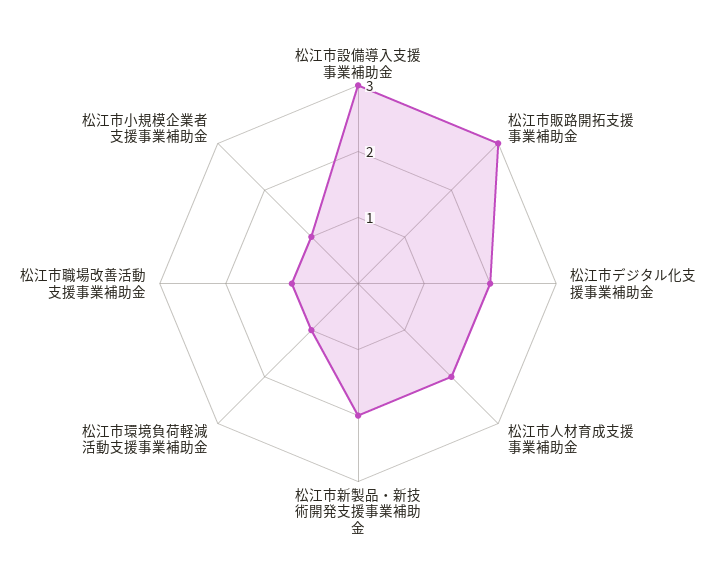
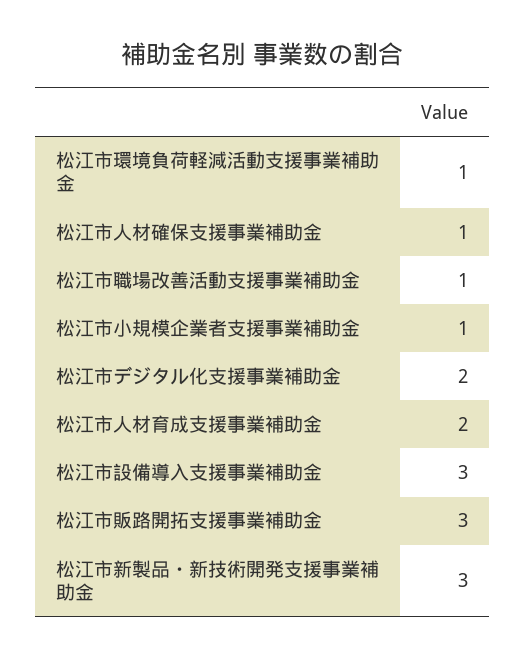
松江市新製品・新技術開発支援事業補助金: 2 -> 3
松江市人材確保支援事業補助金: none -> 1

